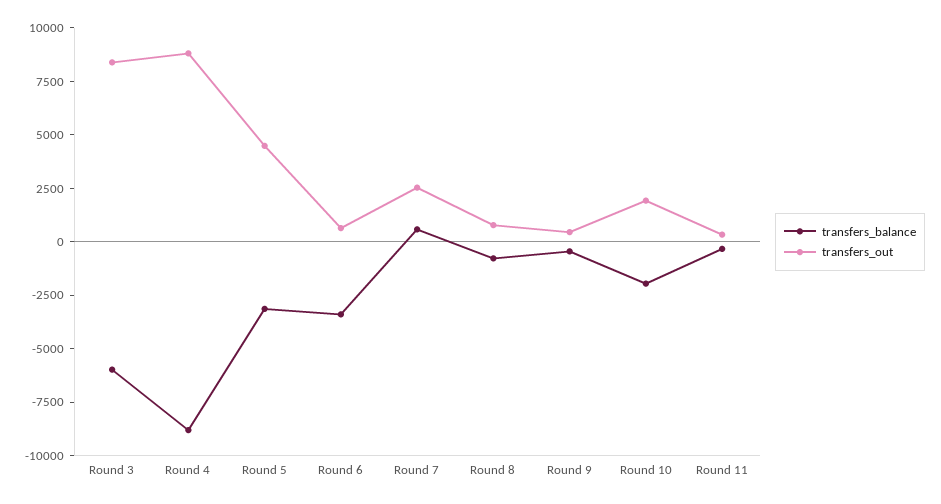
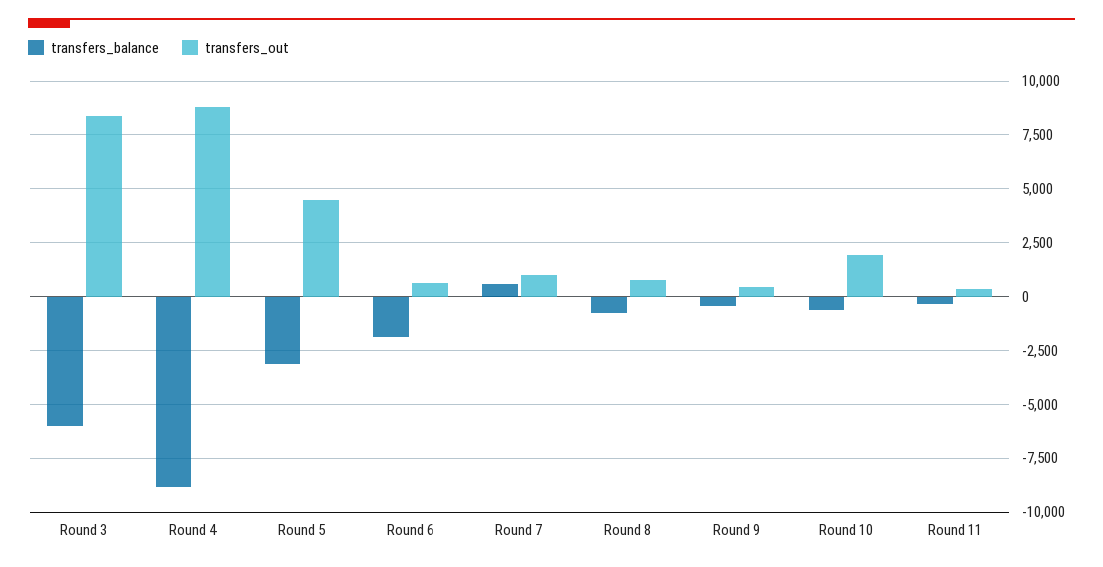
transfers_balance, Round 6: -3500 -> -2000
transfers_out, Round 7: 2500 -> 1000
transfers_balance, Round 10: -2000 -> -500

